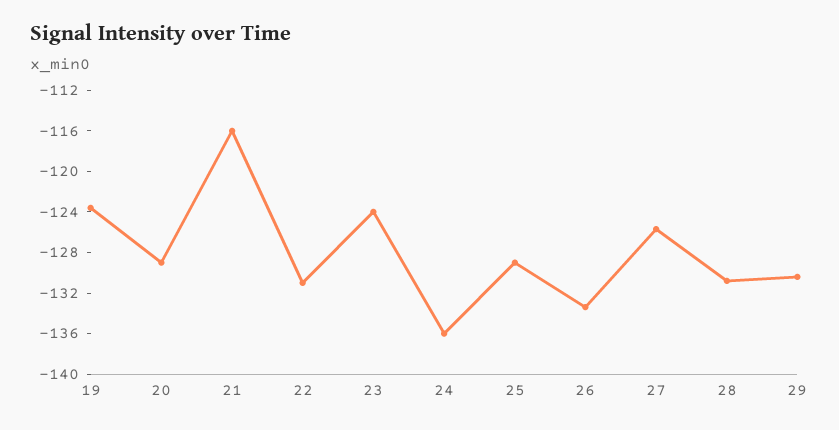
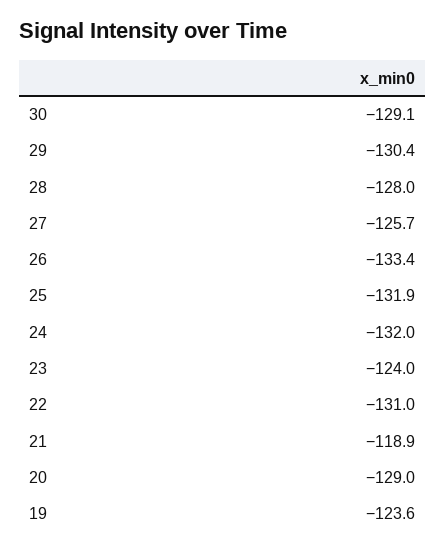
21: -116 -> -118.9
24: -136 -> -132
25: -129 -> -131.9
28: -131 -> -128
30: none -> -129.1

